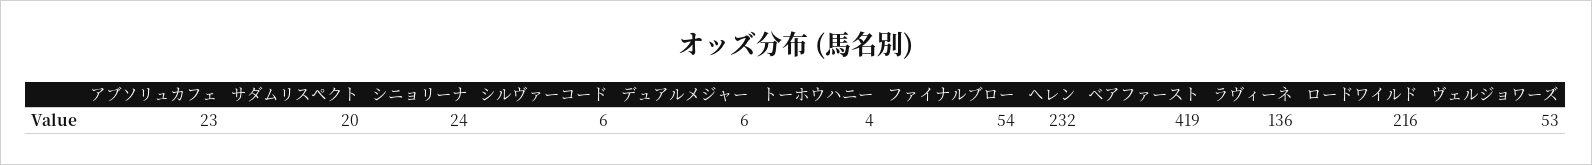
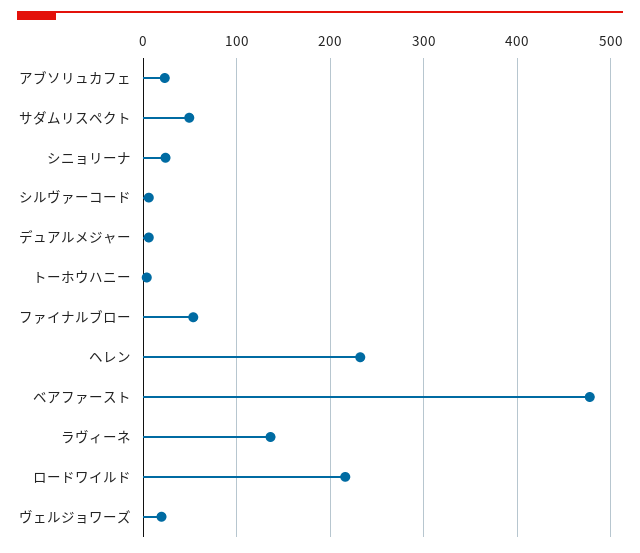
サダムリスペクト: 20 -> 50
ベアファースト: 419 -> 480
ヴェルジョワーズ: 53 -> 20

